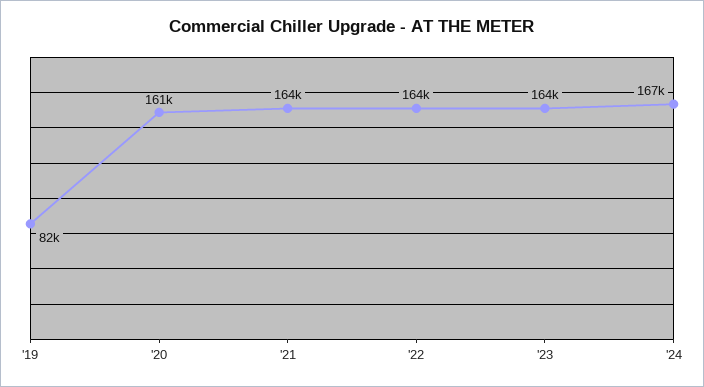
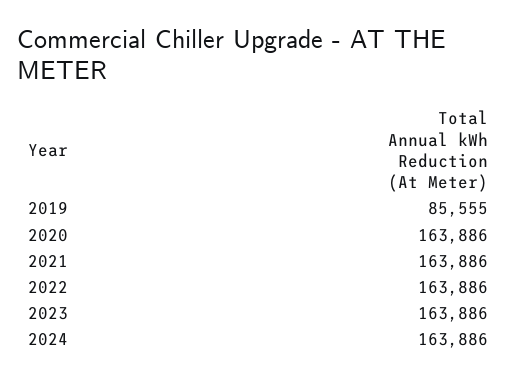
'19: 82000 -> 85555
'20: 161000 -> 163886
'24: 167000 -> 163886

